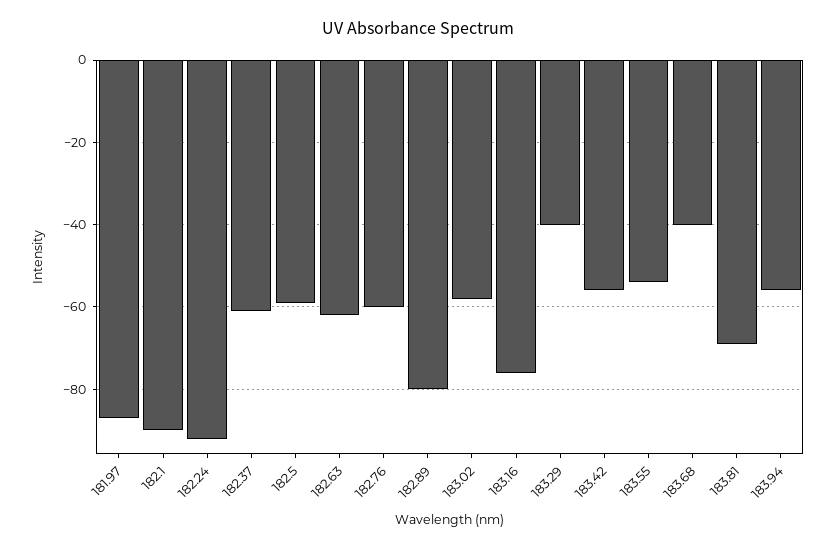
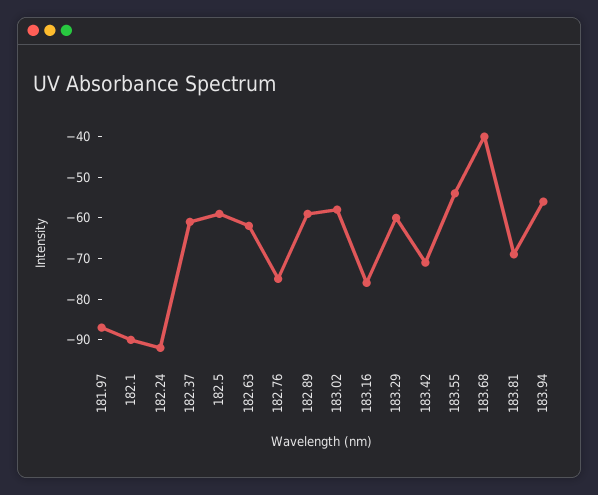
182.76: -60 -> -75
182.89: -80 -> -60
183.29: -40 -> -60
183.42: -55 -> -70

